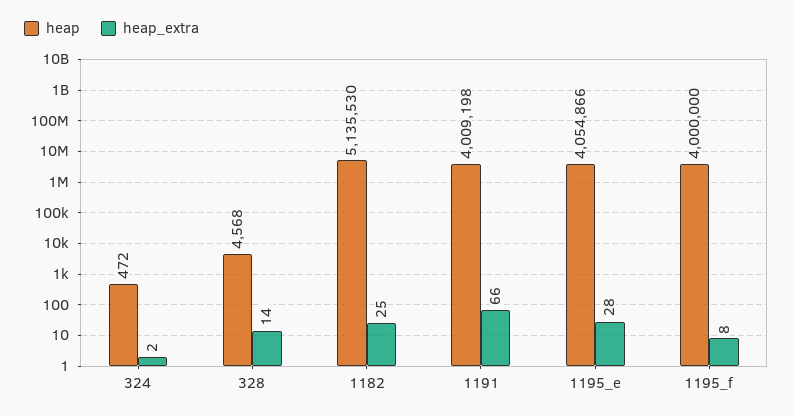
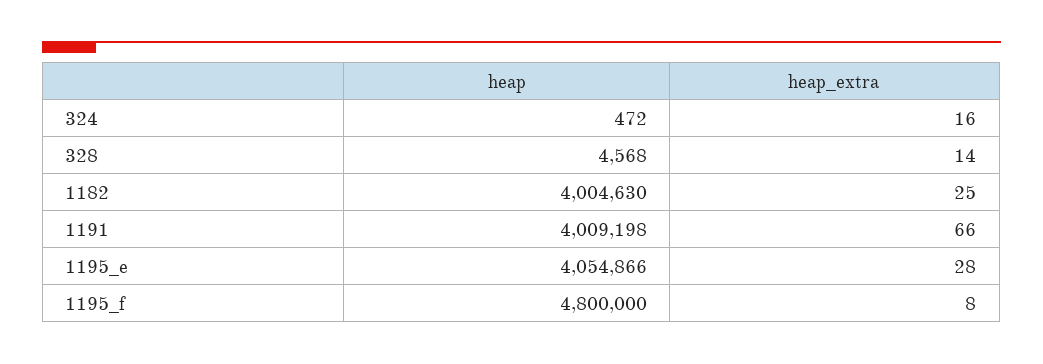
heap_extra, 324: 2 -> 16
heap, 1182: 5135530 -> 4004630
heap, 1195_f: 4000000 -> 4800000

